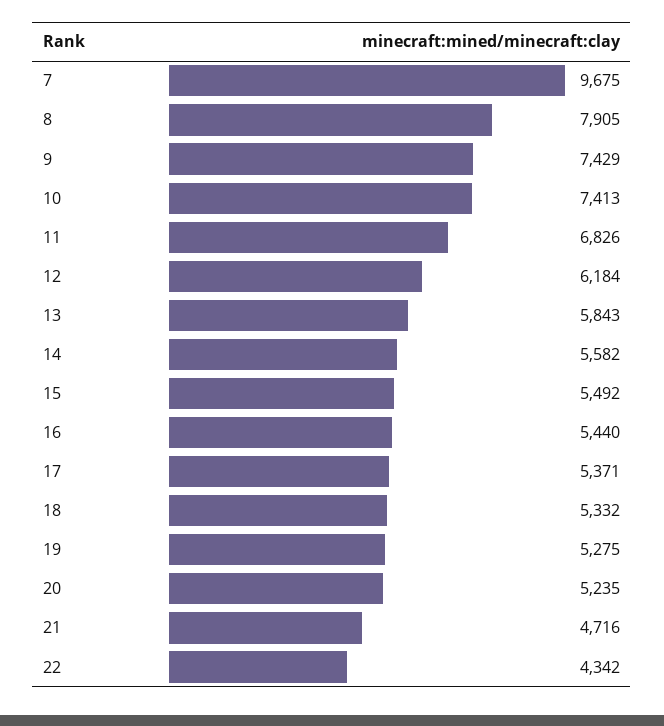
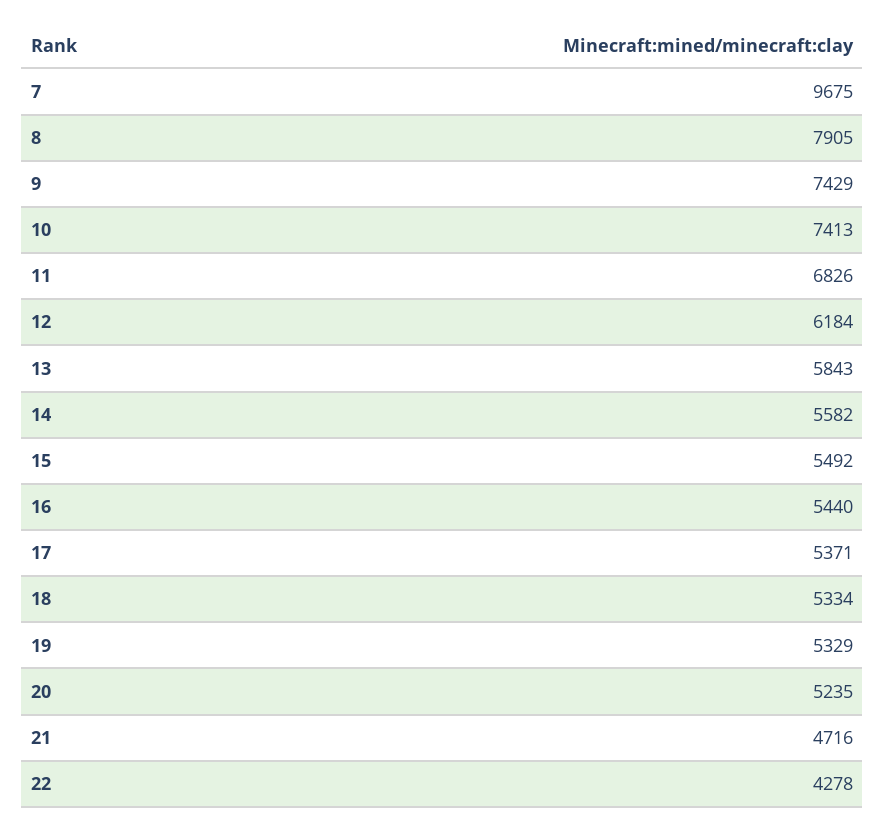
18: 5332 -> 5334
19: 5275 -> 5329
22: 4342 -> 4278

